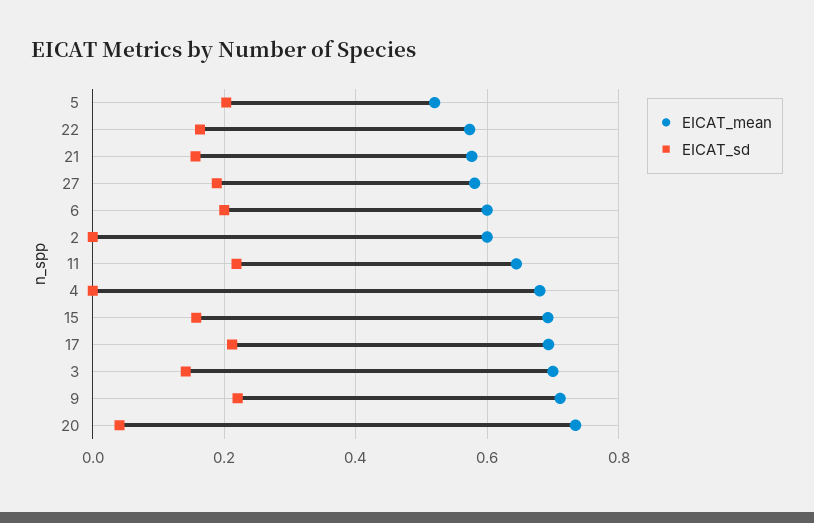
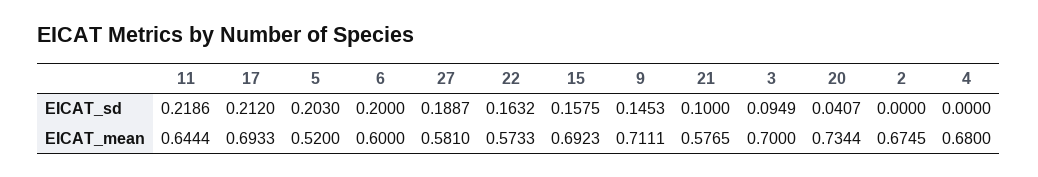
EICAT_sd, 21: 0.16 -> 0.1
EICAT_mean, 2: 0.6 -> 0.6745
EICAT_sd, 3: 0.14 -> 0.0949
EICAT_sd, 9: 0.22 -> 0.1453

